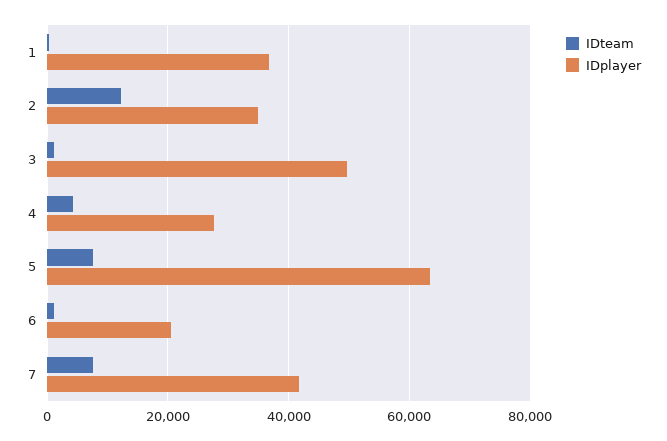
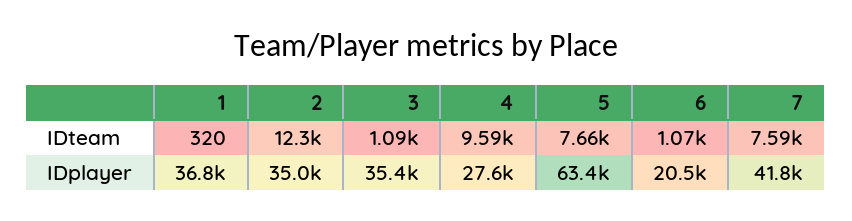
IDplayer, 3: 50000 -> 35400
IDteam, 4: 4000 -> 9590

